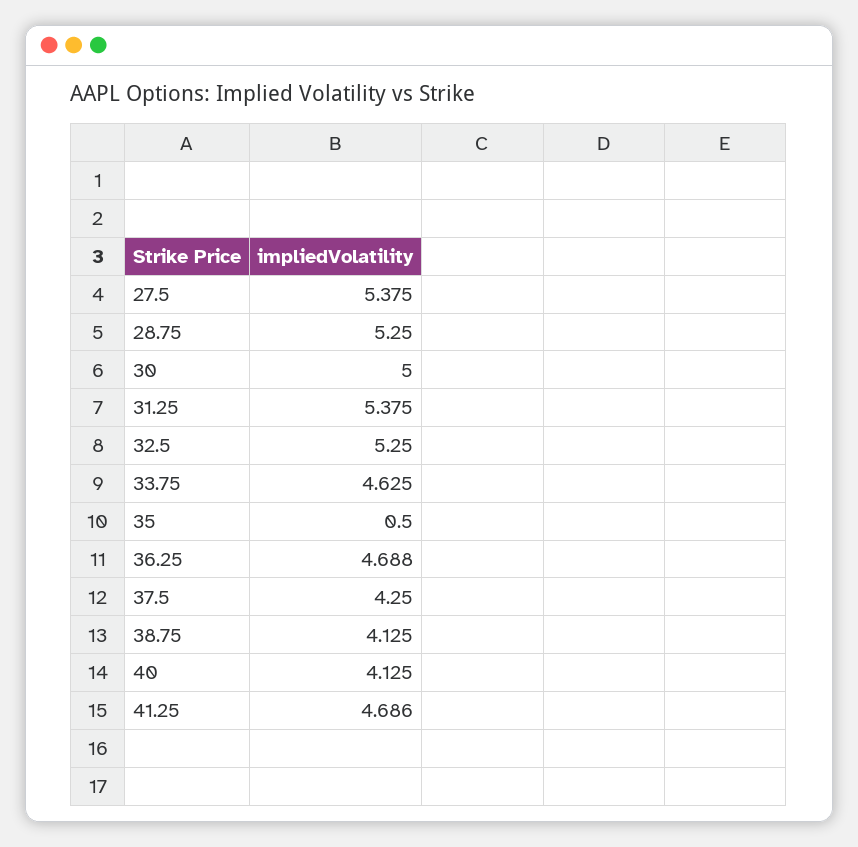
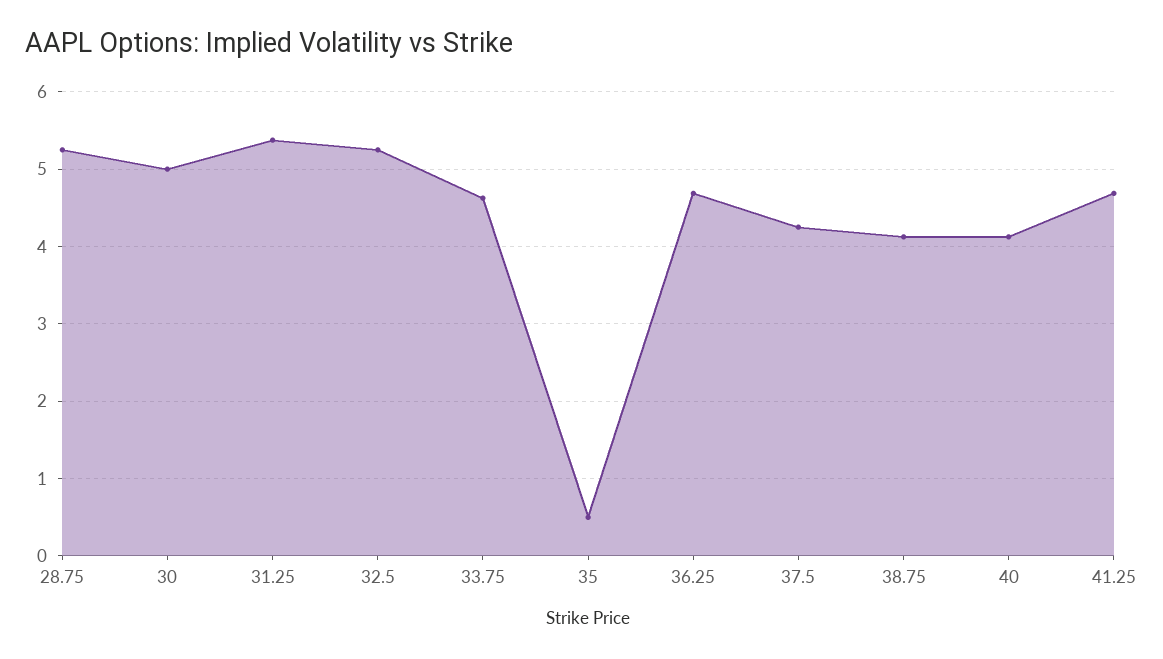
27.5: 5.375 -> none

